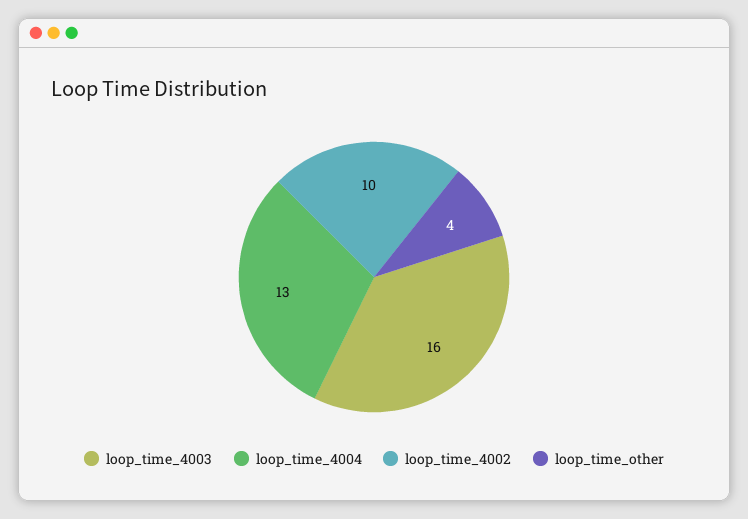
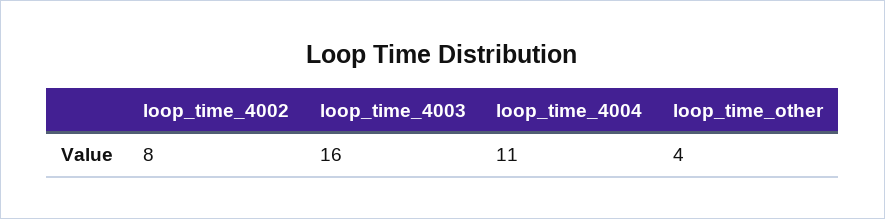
loop_time_4004: 13 -> 11
loop_time_4002: 10 -> 8

